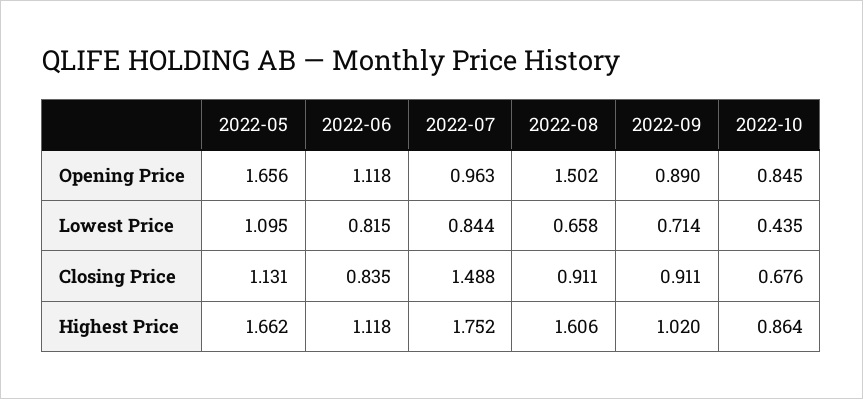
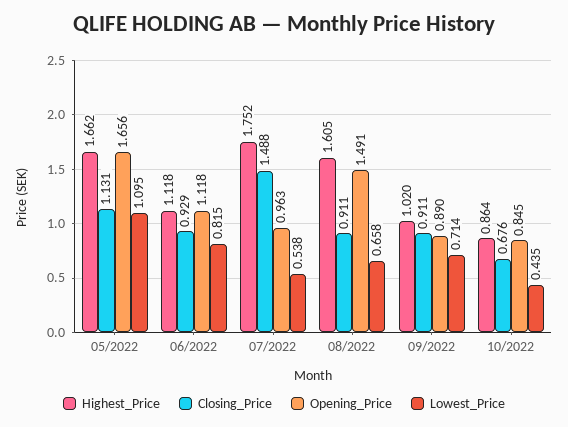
Opening Price, 2022-08: 1.502 -> 1.491
Lowest Price, 2022-07: 0.844 -> 0.538
Closing Price, 2022-06: 0.835 -> 0.929
Highest Price, 2022-08: 1.606 -> 1.605

